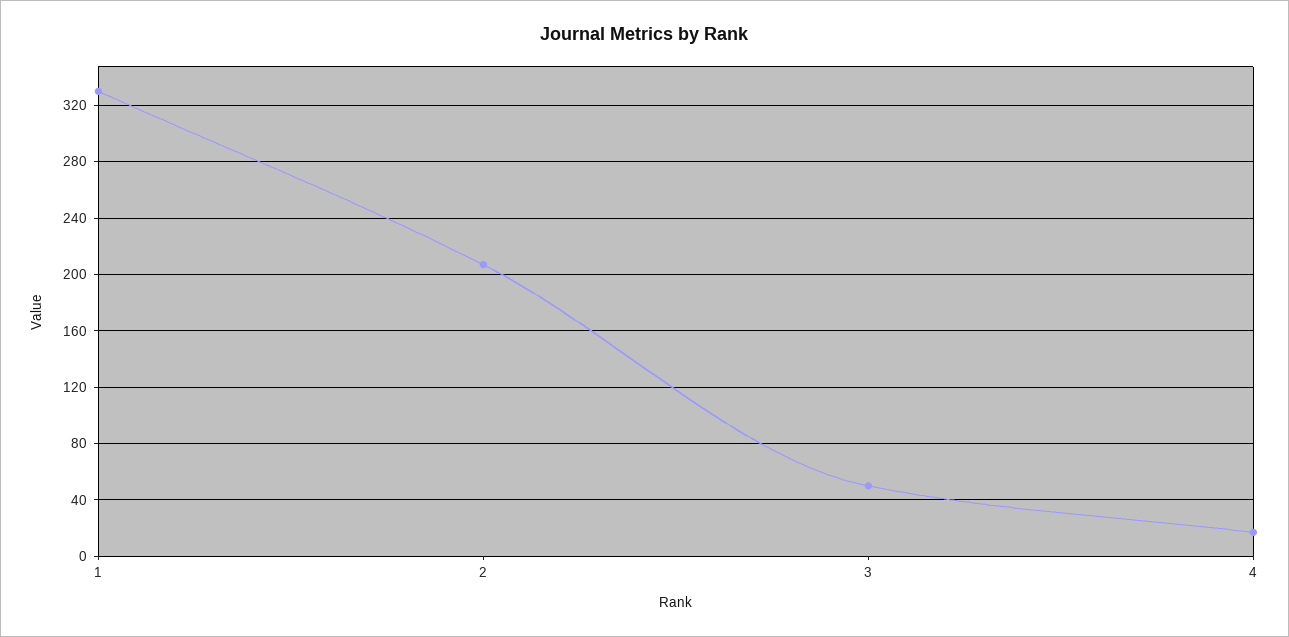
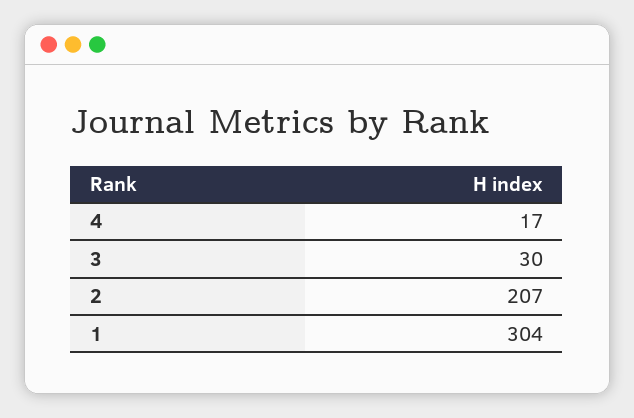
1: 330 -> 304
3: 50 -> 30

